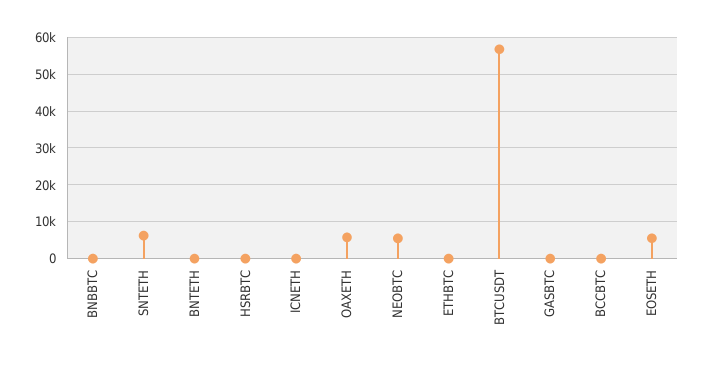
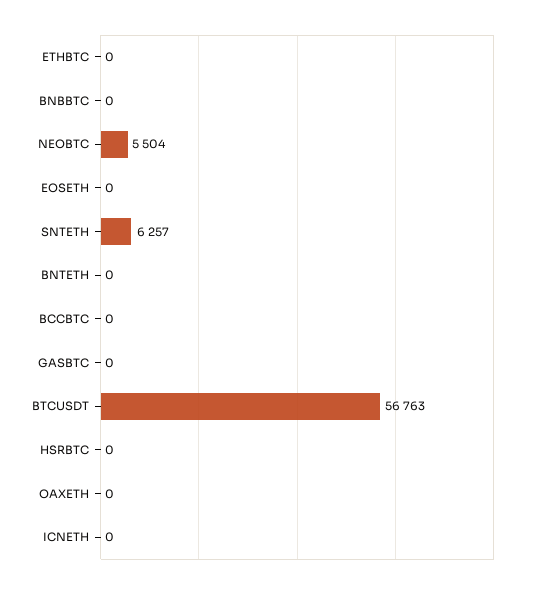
OAXETH: 6000 -> 0
EOSETH: 6000 -> 0

